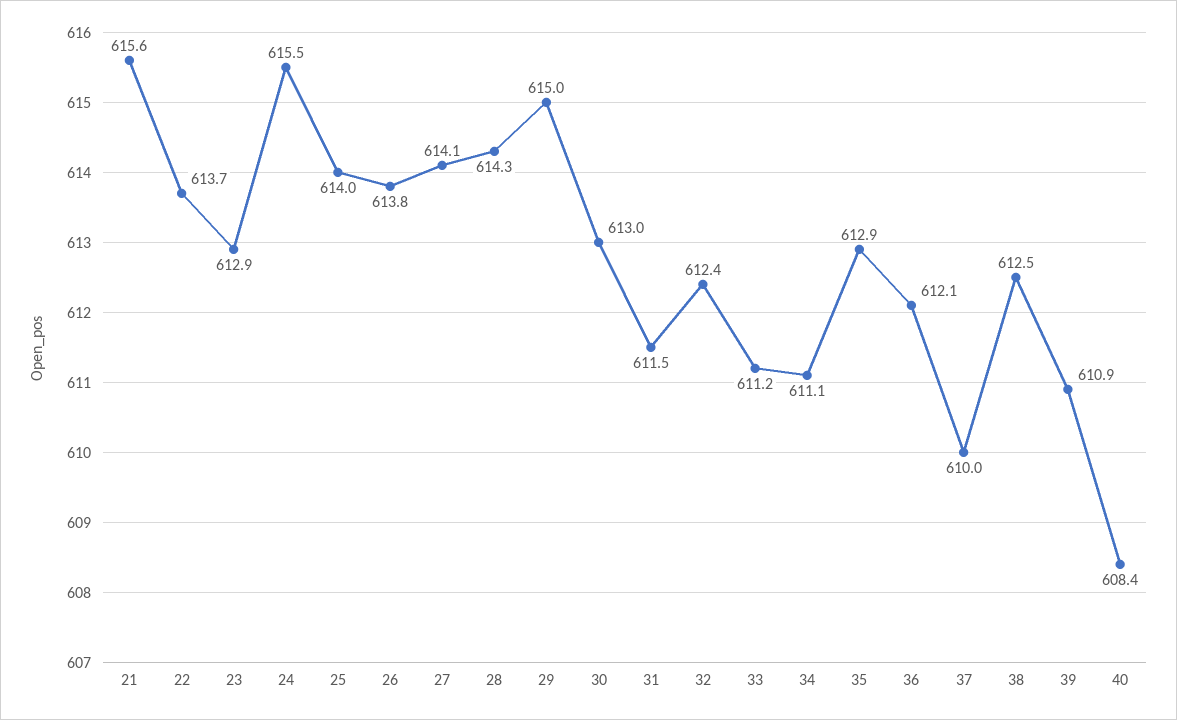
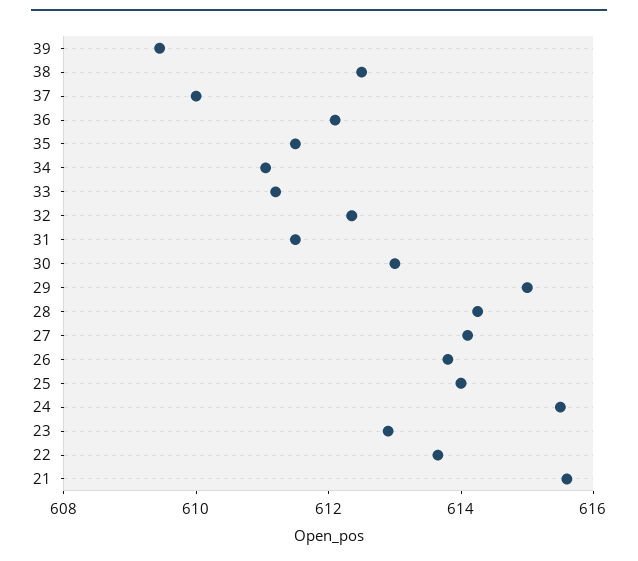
35: 612.9 -> 611.5
39: 610.9 -> 609.5
40: 608.4 -> none

